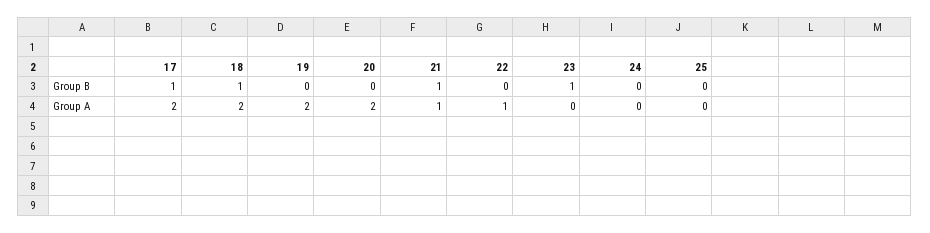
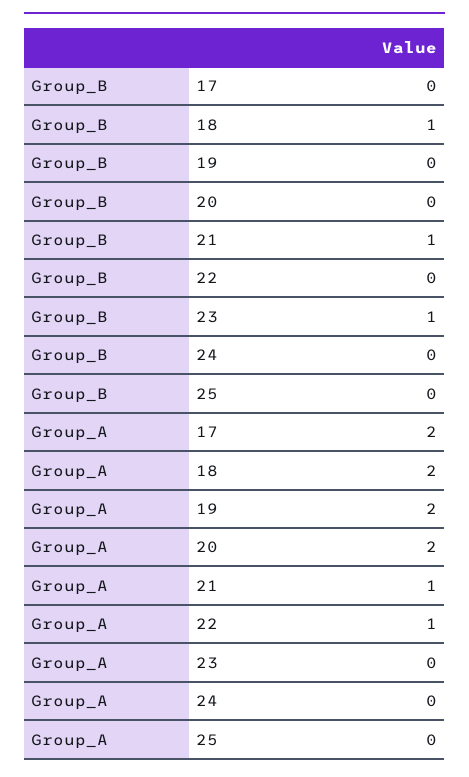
17, Group B: 1 -> 0

